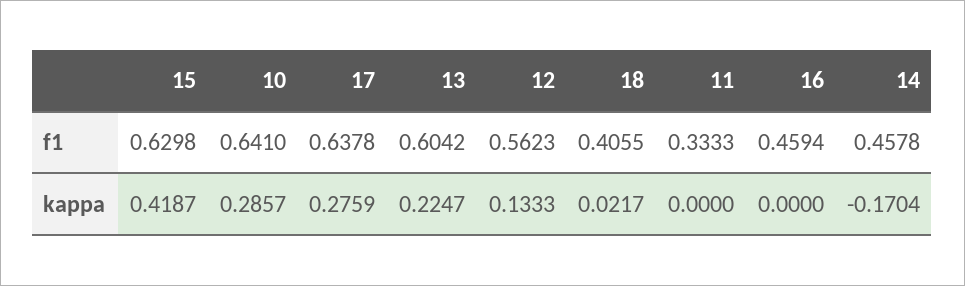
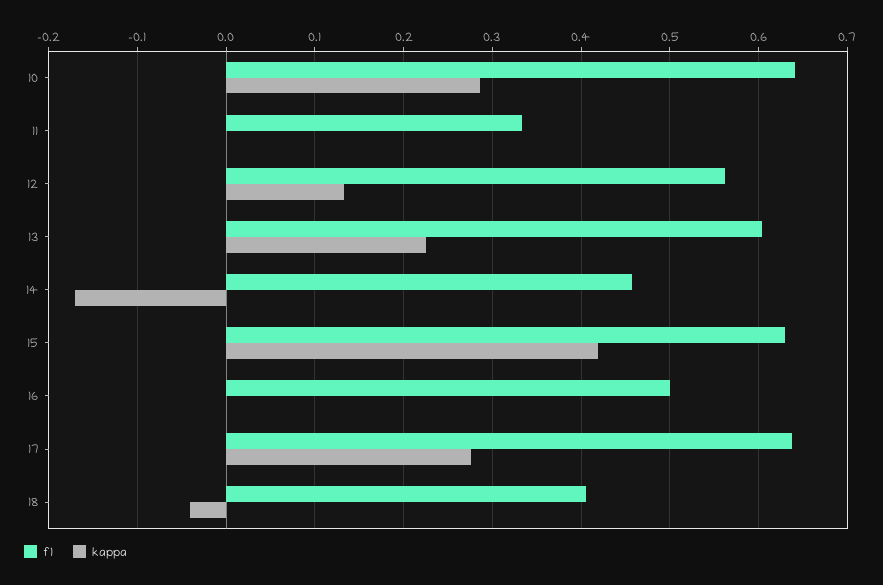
f1, 16: 0.4594 -> 0.5
kappa, 18: 0.0217 -> -0.04

